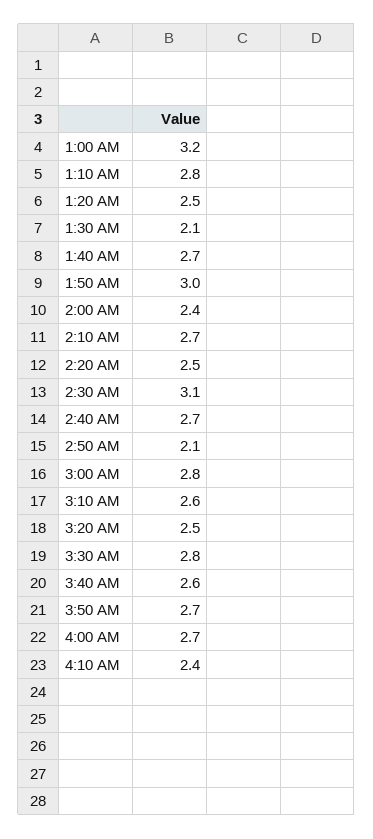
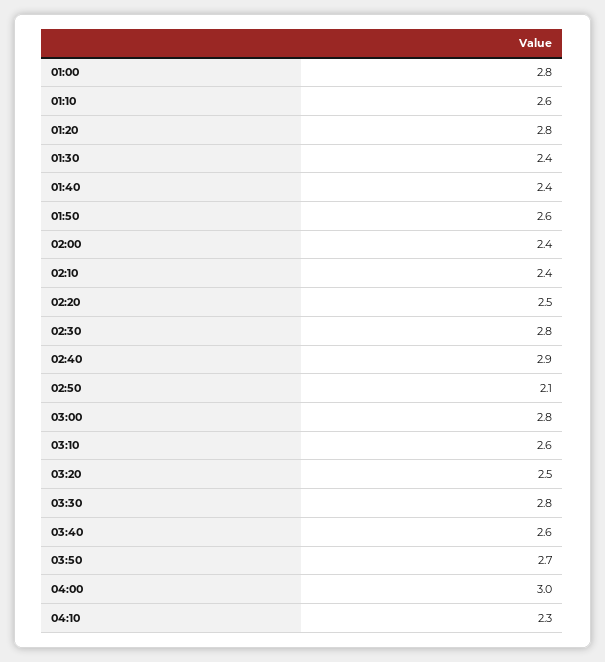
1:00 AM: 3.2 -> 2.8
1:10 AM: 2.8 -> 2.6
1:20 AM: 2.5 -> 2.8
1:30 AM: 2.1 -> 2.4
1:40 AM: 2.7 -> 2.4
1:50 AM: 3 -> 2.6
2:10 AM: 2.7 -> 2.4
2:30 AM: 3.1 -> 2.8
2:40 AM: 2.7 -> 2.9
4:00 AM: 2.7 -> 3
4:10 AM: 2.4 -> 2.3

